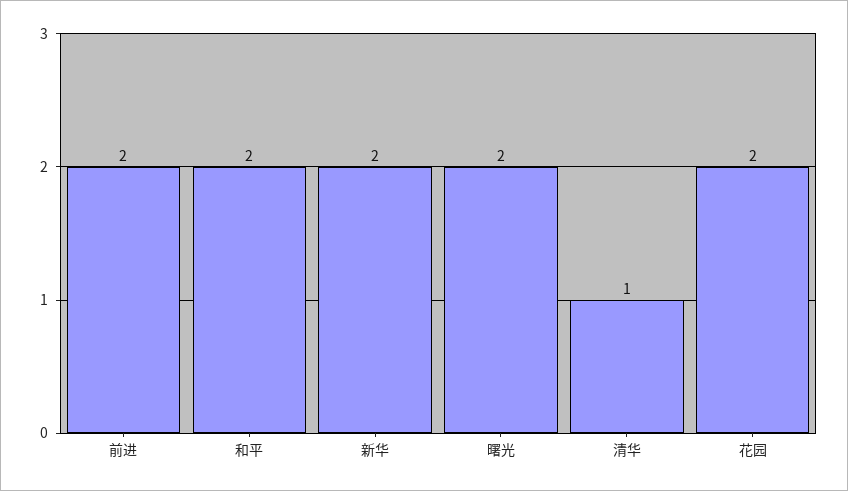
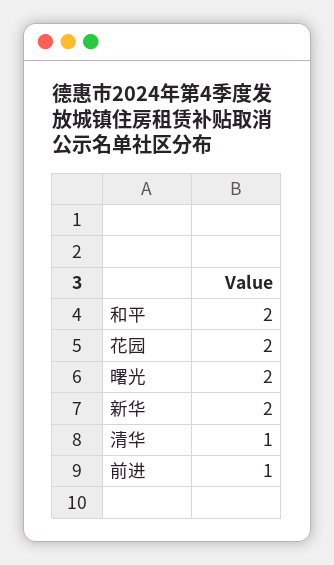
前进: 2 -> 1

